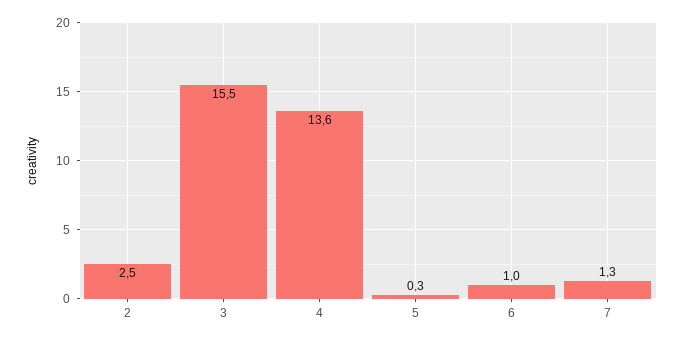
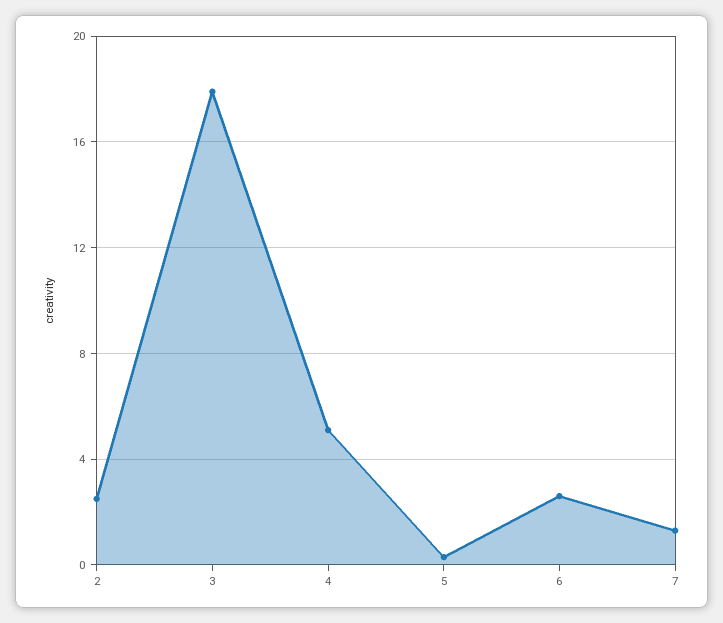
3: 15.5 -> 18
4: 13.6 -> 5
6: 1 -> 2.5

